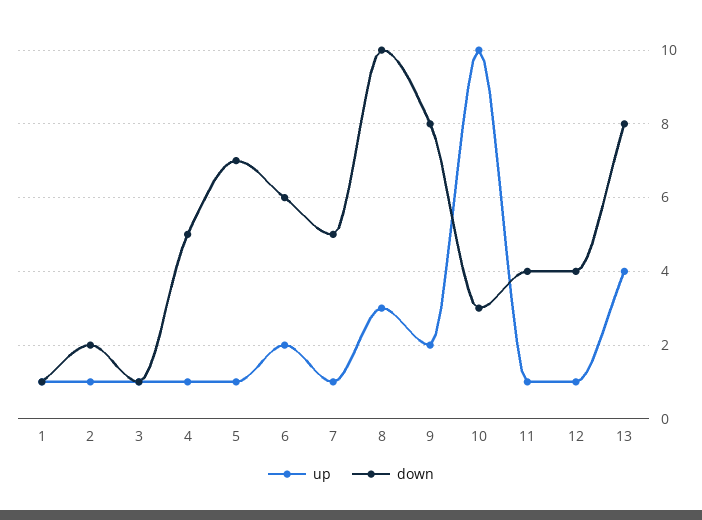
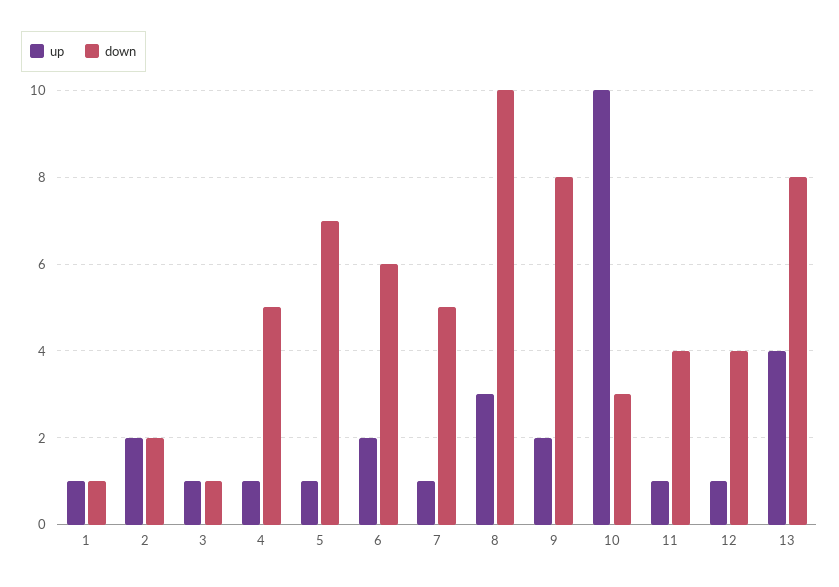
up, 2: 1 -> 2

